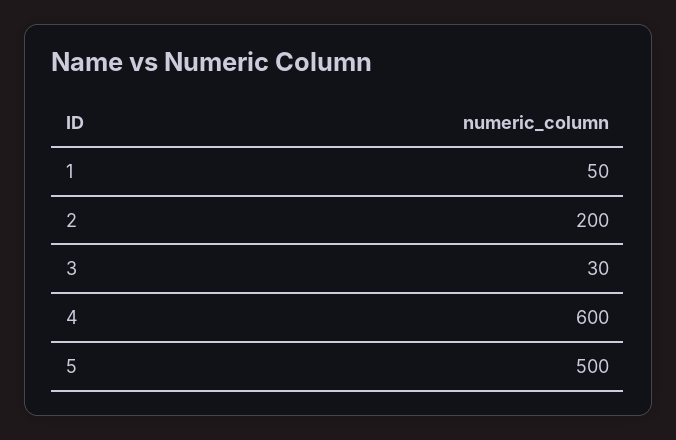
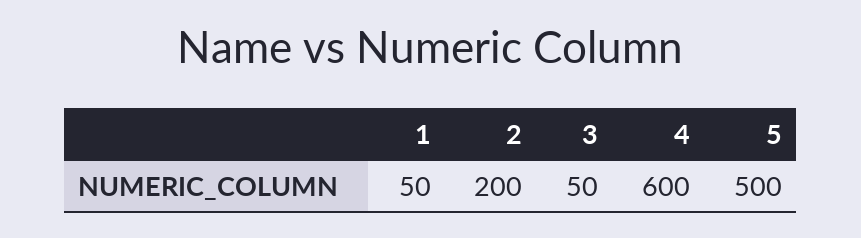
3: 30 -> 50

